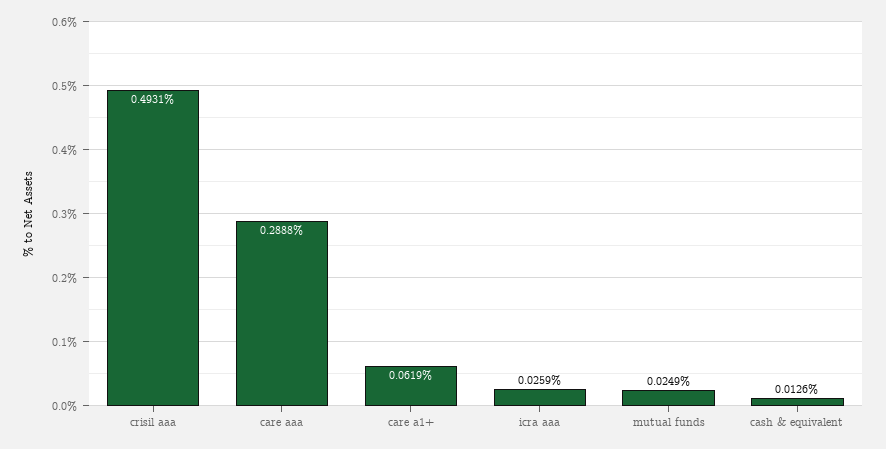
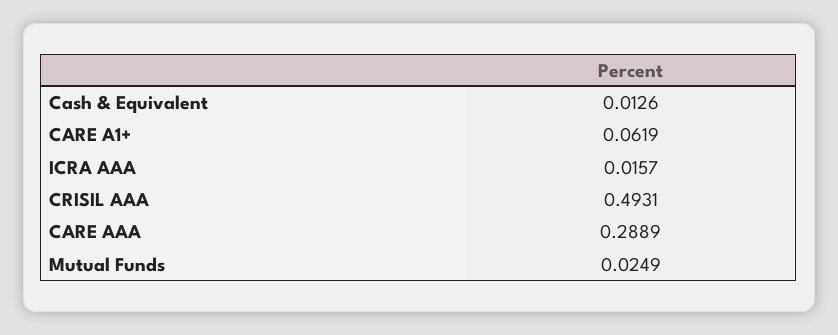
care aaa: 0.2888 -> 0.2889
icra aaa: 0.0259 -> 0.0157

